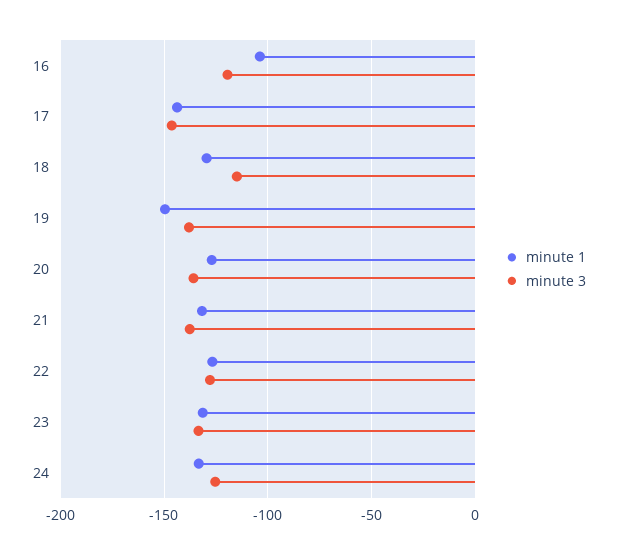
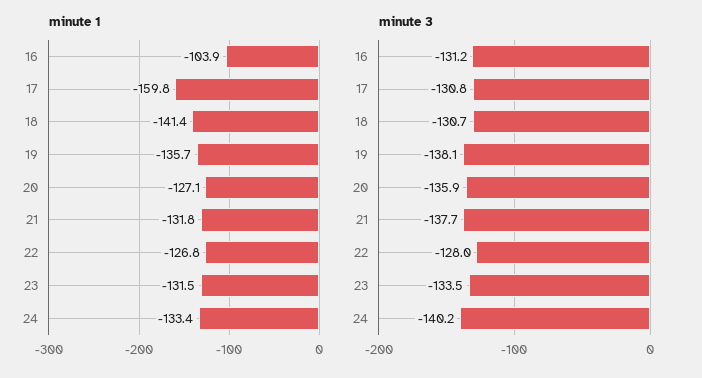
minute 3, 16: -120 -> -131.2
minute 1, 17: -145 -> -159.8
minute 3, 17: -145 -> -130.8
minute 1, 18: -130 -> -141.4
minute 3, 18: -115 -> -130.7
minute 1, 19: -150 -> -135.7
minute 3, 24: -125 -> -140.2

